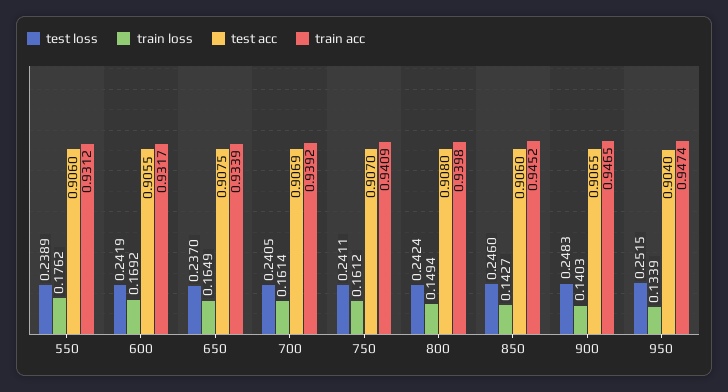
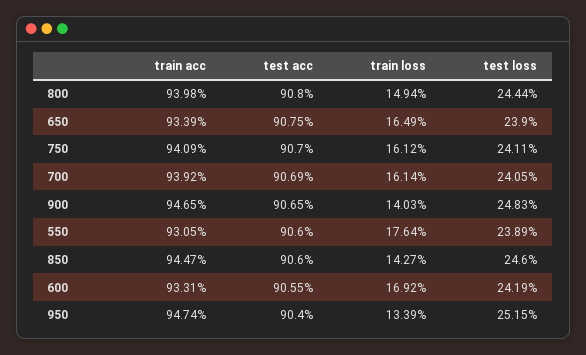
train loss, 550: 0.1762 -> 0.1764
train acc, 550: 0.9312 -> 0.9305
train acc, 600: 0.9317 -> 0.9331
test loss, 650: 0.237 -> 0.239
test loss, 800: 0.2424 -> 0.2444
train acc, 850: 0.9452 -> 0.9447

